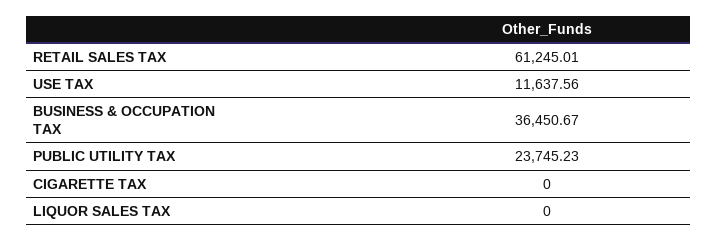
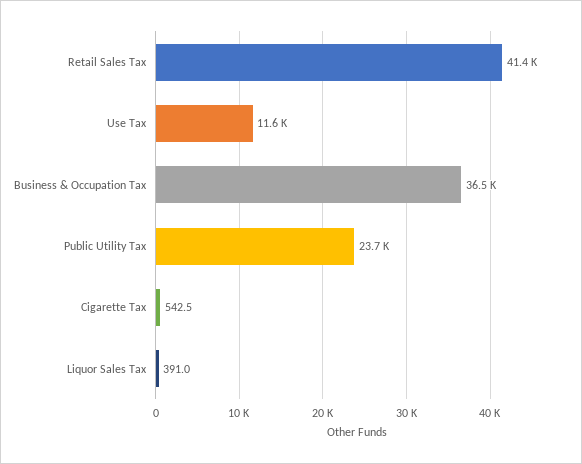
RETAIL SALES TAX: 61245.01 -> 41400
CIGARETTE TAX: 0 -> 542.5
LIQUOR SALES TAX: 0 -> 391

